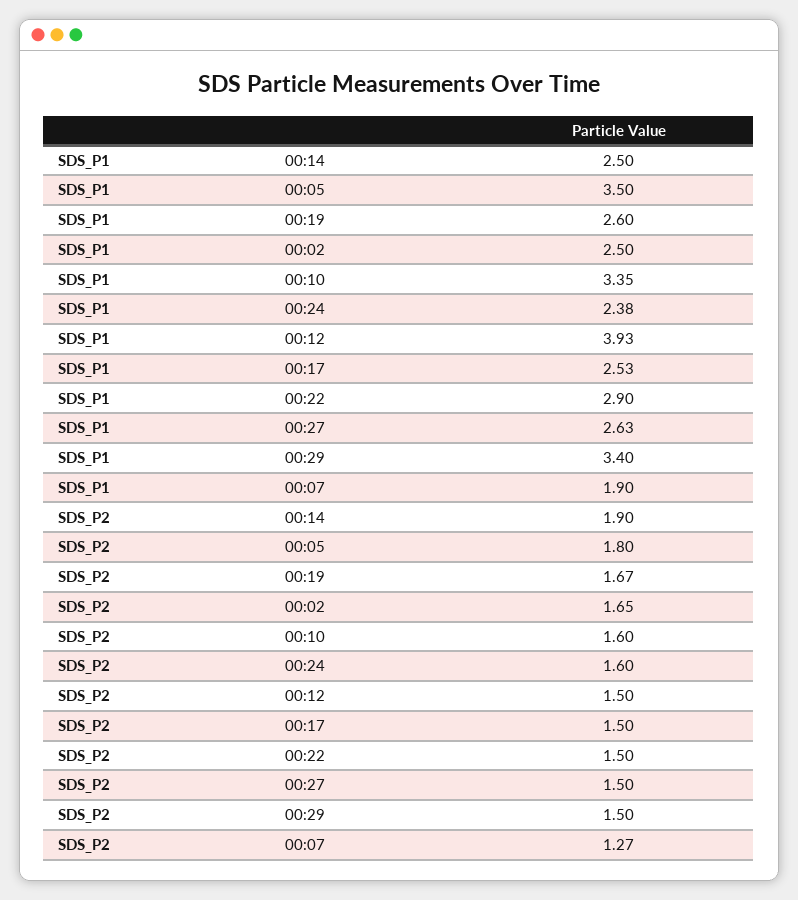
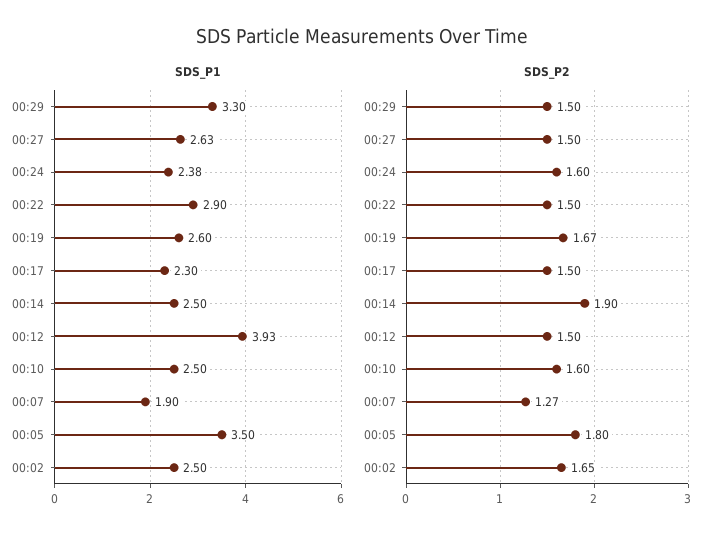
SDS_P1, 00:10: 3.35 -> 2.5
SDS_P1, 00:17: 2.53 -> 2.3
SDS_P1, 00:29: 3.4 -> 3.3

